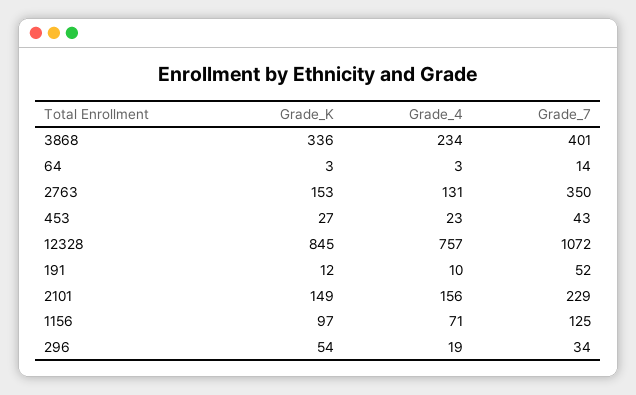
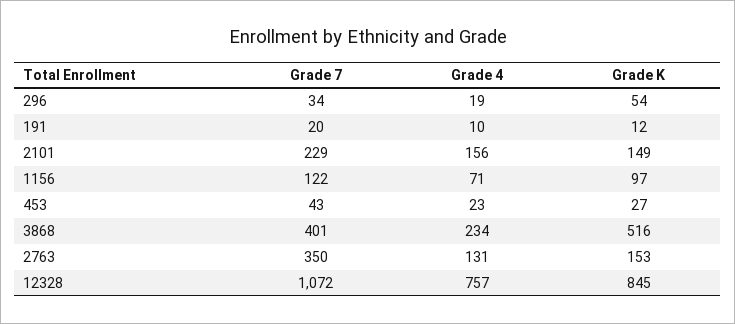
Grade_K, 3868: 336 -> 516
Grade_K, 64: 3 -> none
Grade_4, 64: 3 -> none
Grade_7, 64: 14 -> none
Grade_7, 191: 52 -> 20
Grade_7, 1156: 125 -> 122

